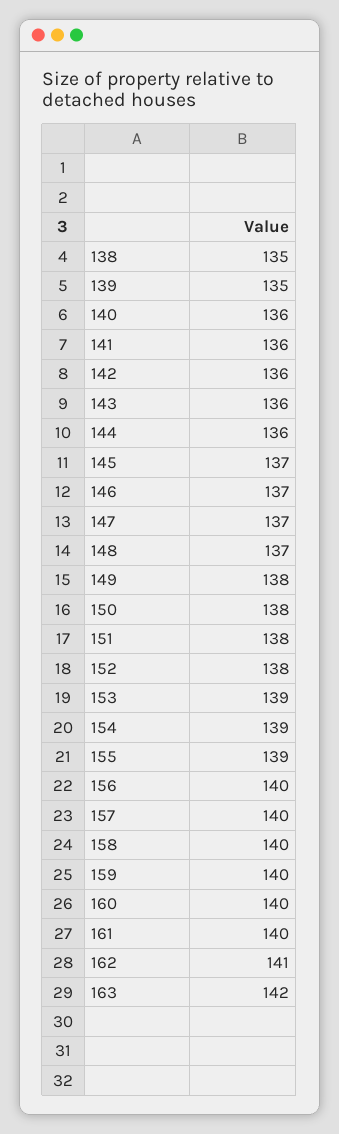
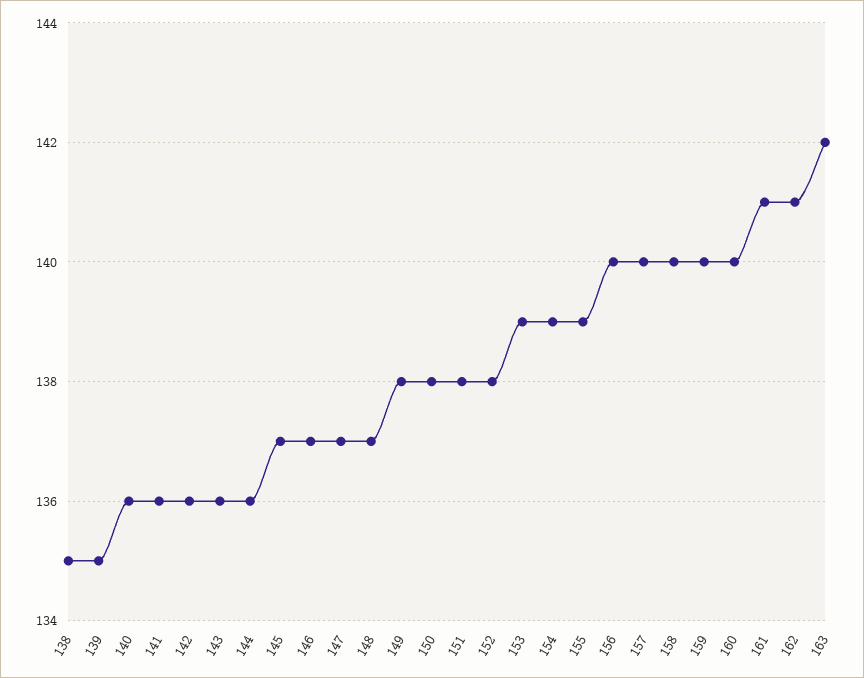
161: 140 -> 141

